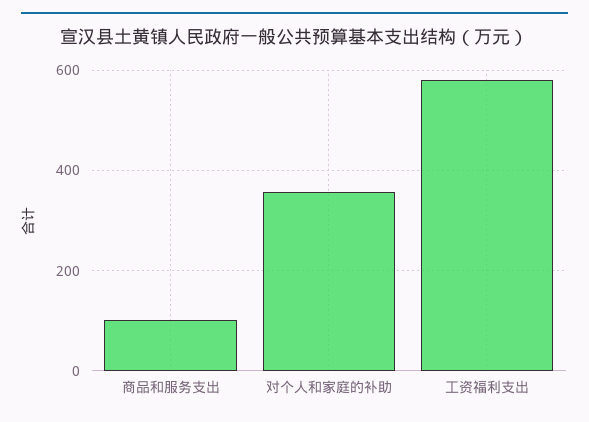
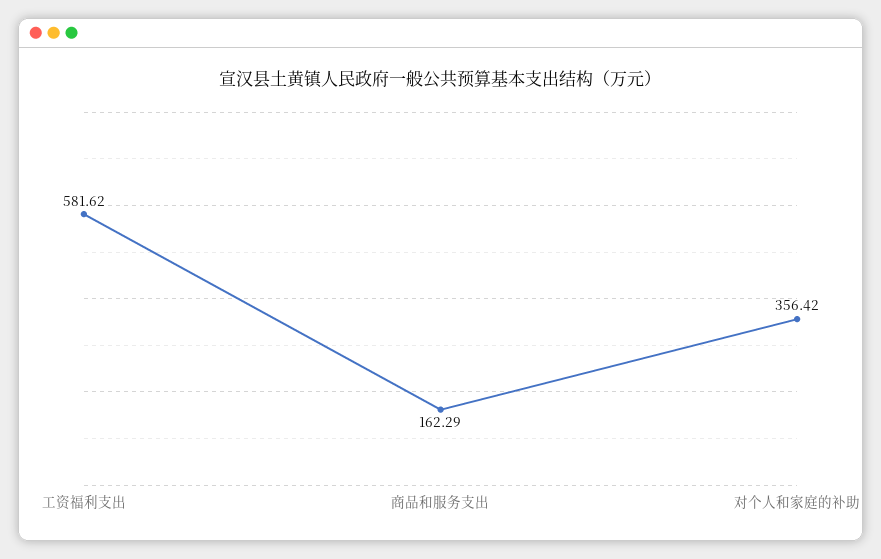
商品和服务支出: 100 -> 162.29

